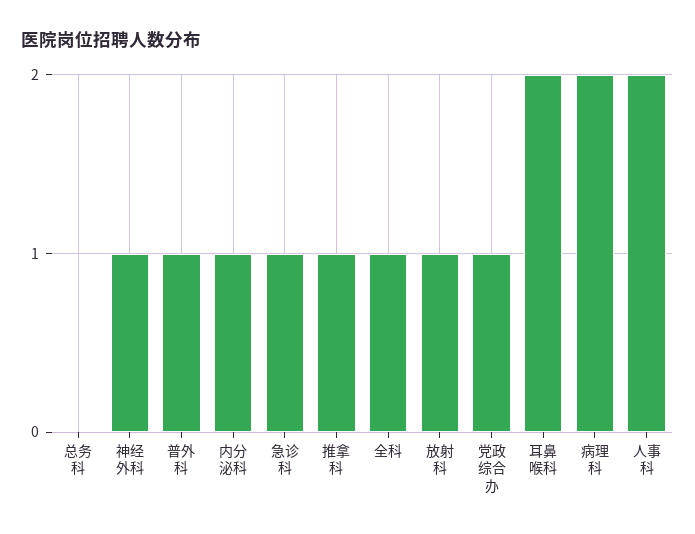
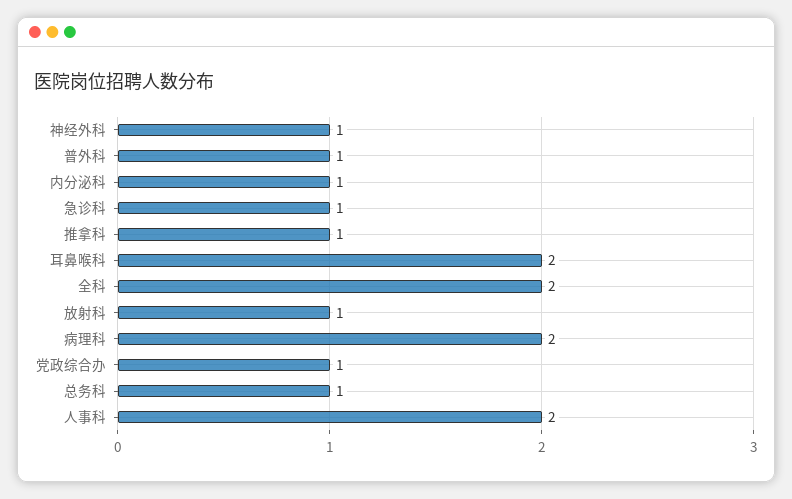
总务科: 0 -> 1
全科: 1 -> 2

